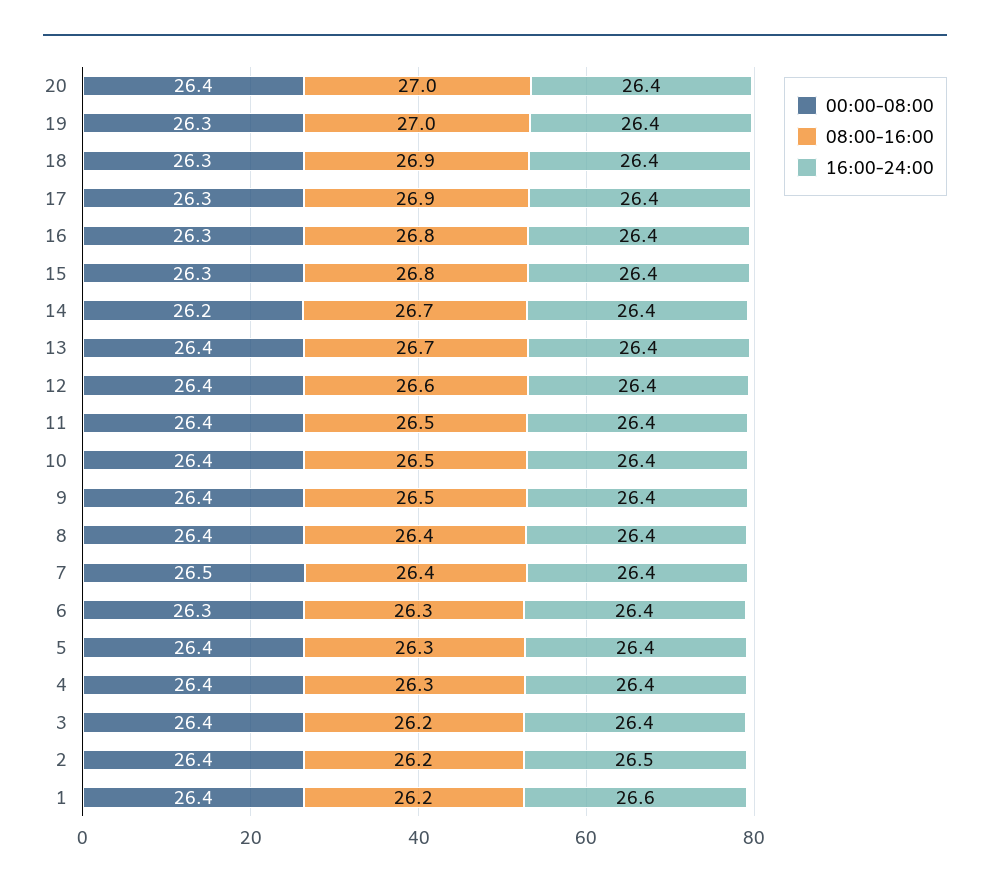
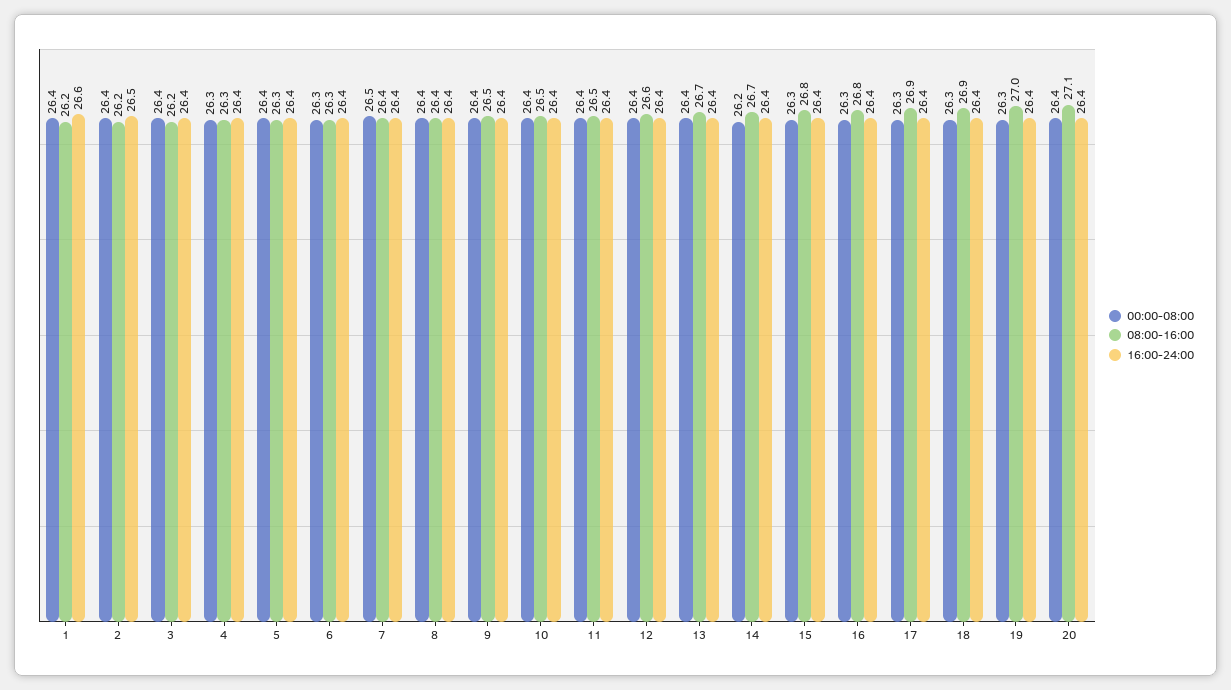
08:00-16:00, 20: 27 -> 27.1
00:00-08:00, 4: 26.4 -> 26.3

